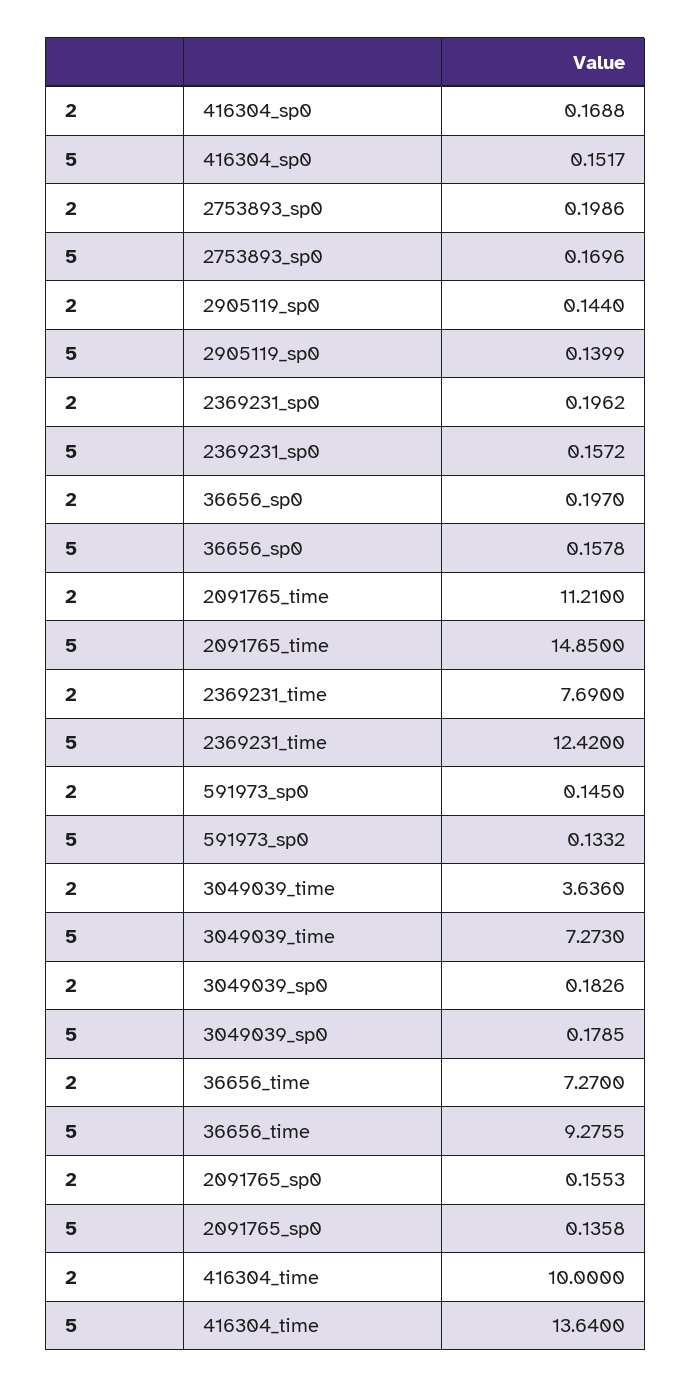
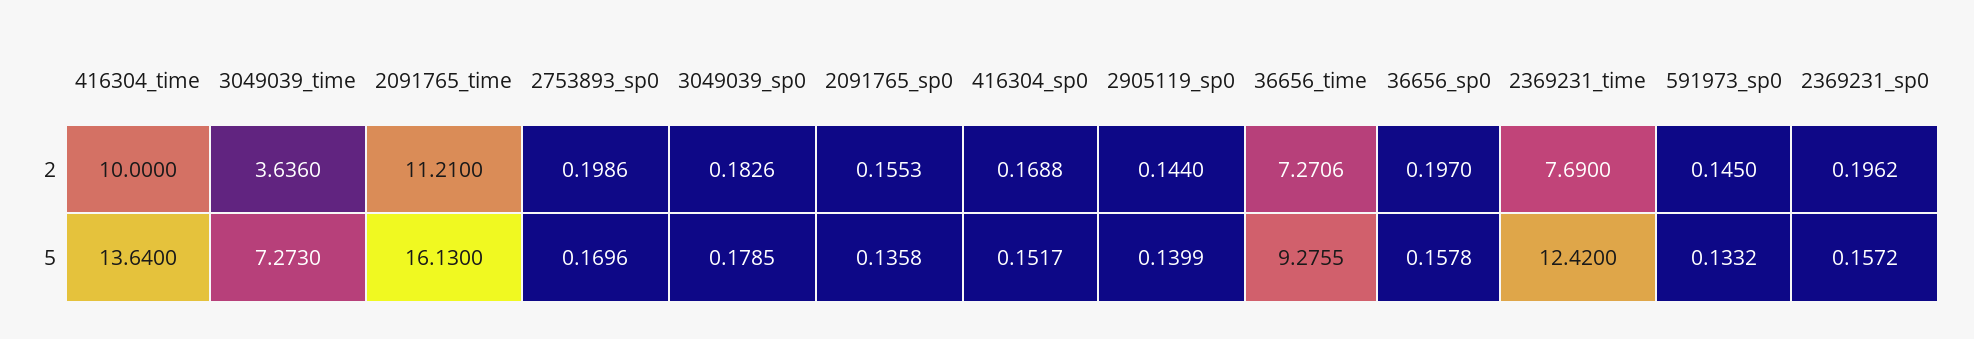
5, 2091765_time: 14.85 -> 16.13
2, 36656_time: 7.27 -> 7.2706

